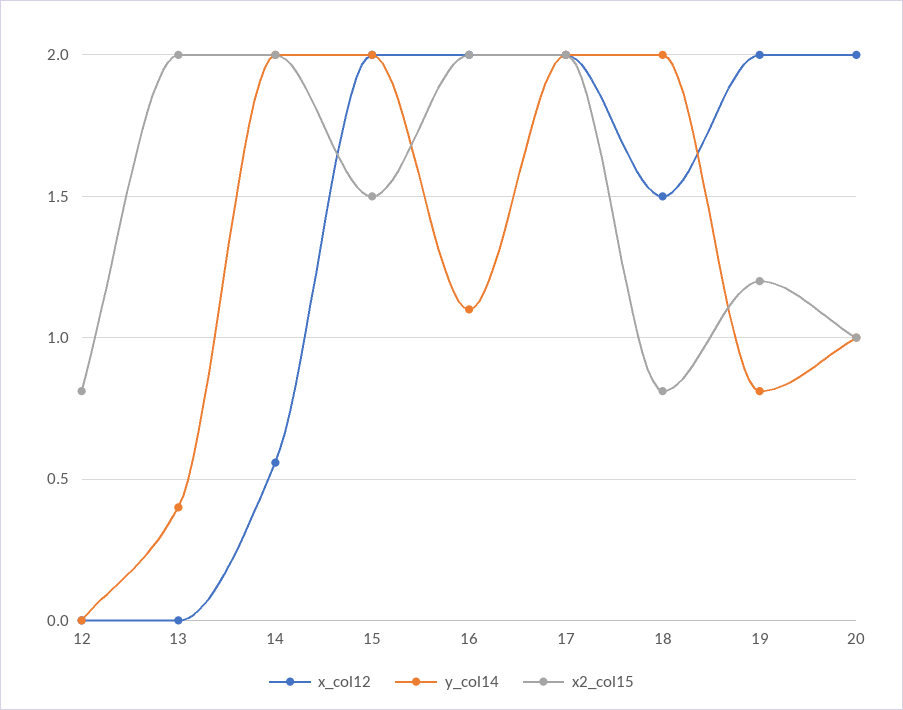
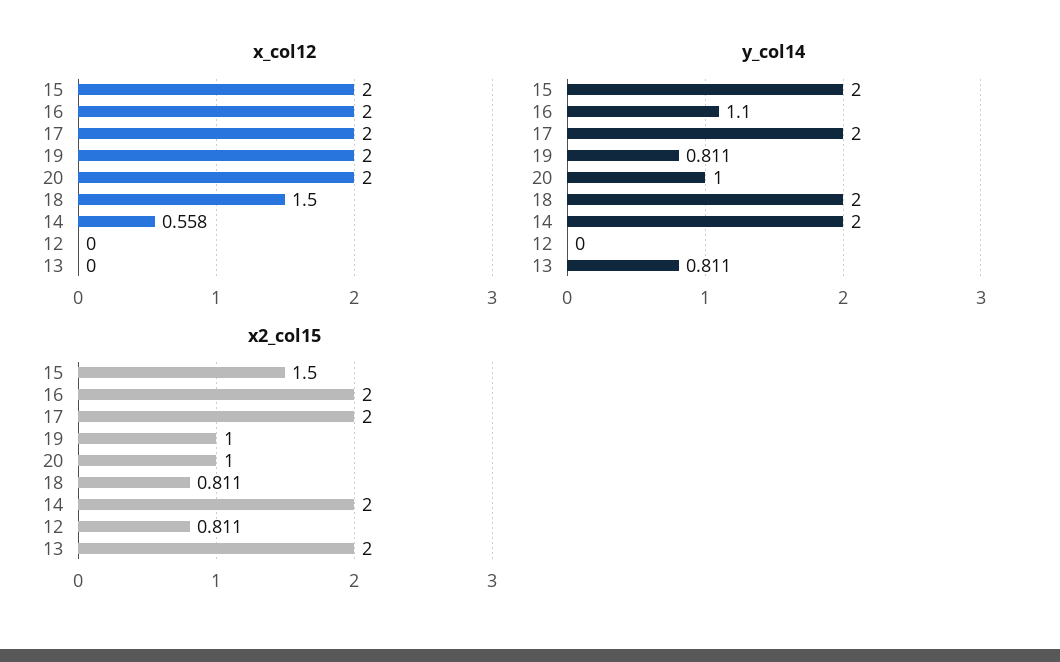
y_col14, 13: 0.4 -> 0.811
x2_col15, 19: 1.2 -> 1

